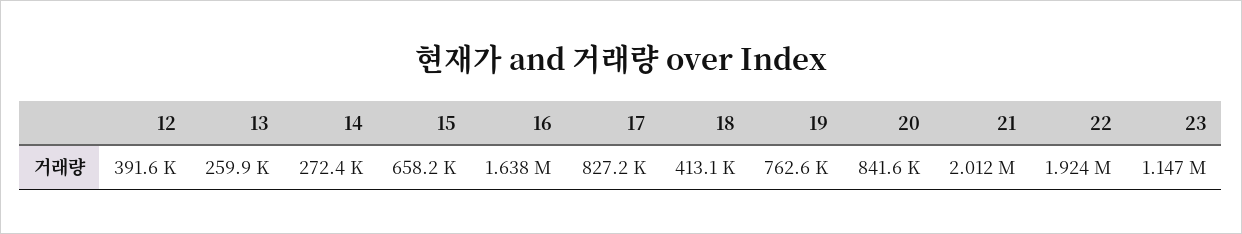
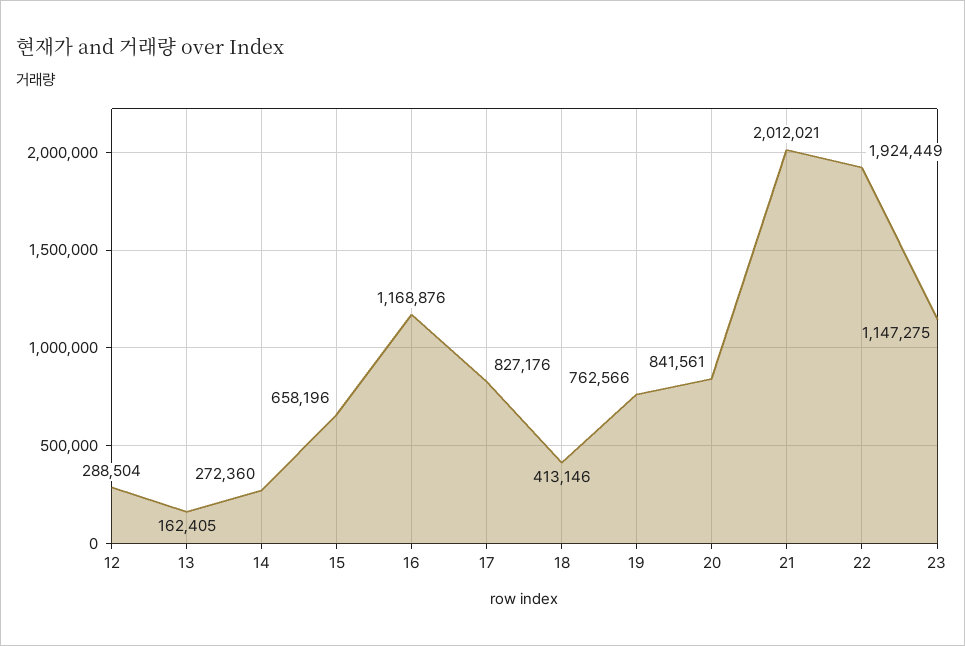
12: 391600 -> 288504
13: 259900 -> 162405
16: 1638000 -> 1168876

